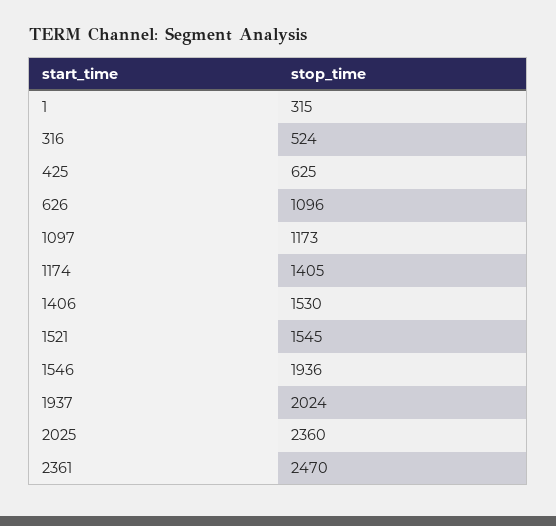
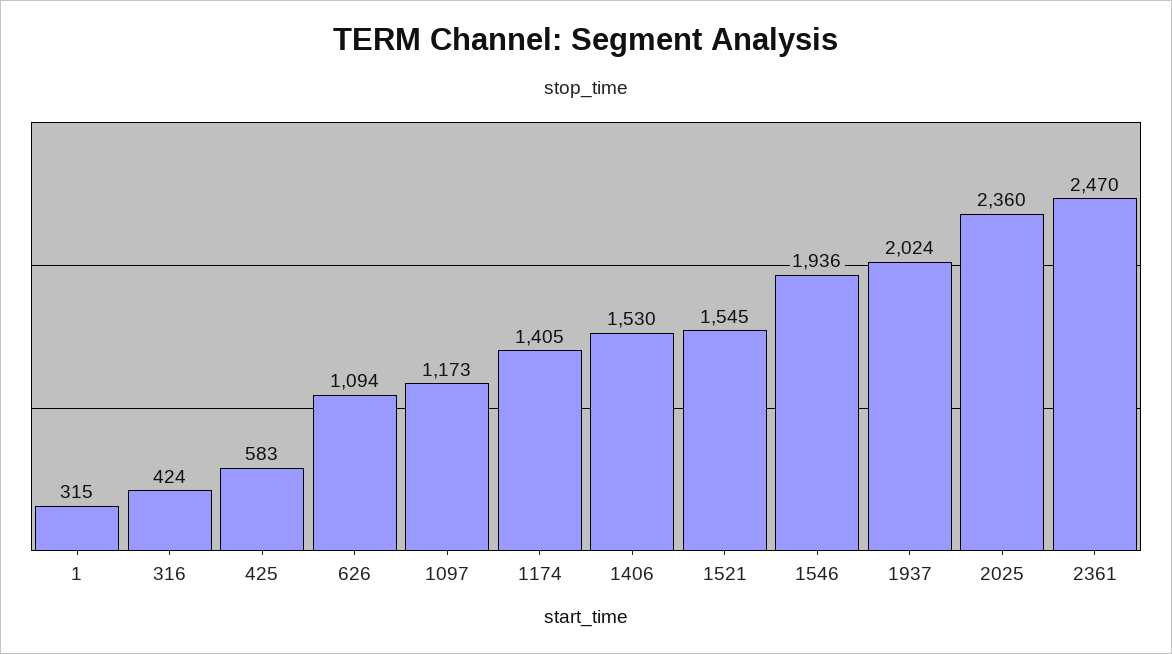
316: 524 -> 424
425: 625 -> 583
626: 1096 -> 1094

